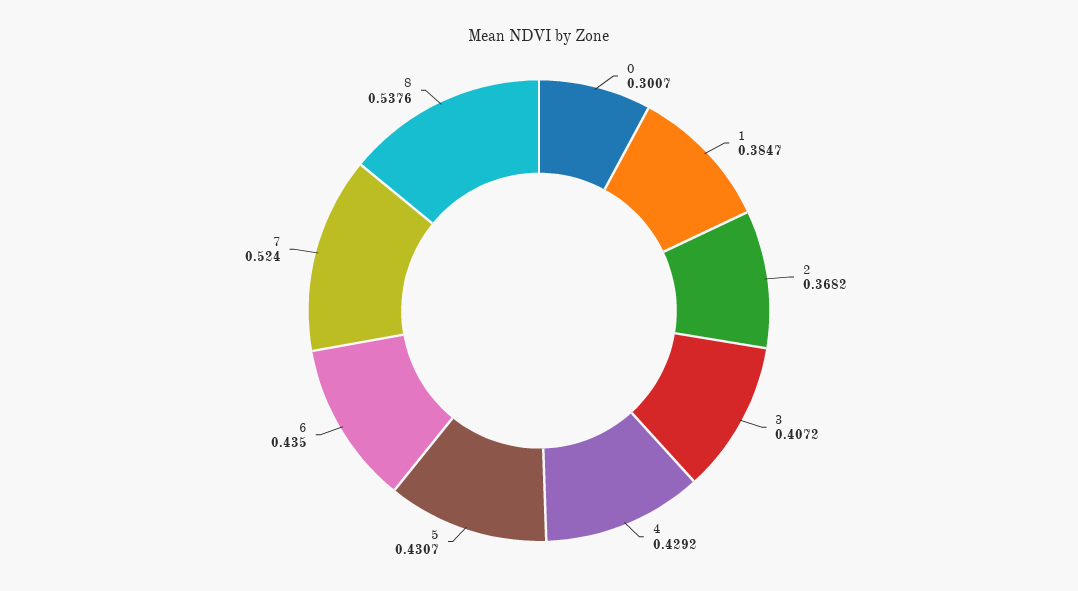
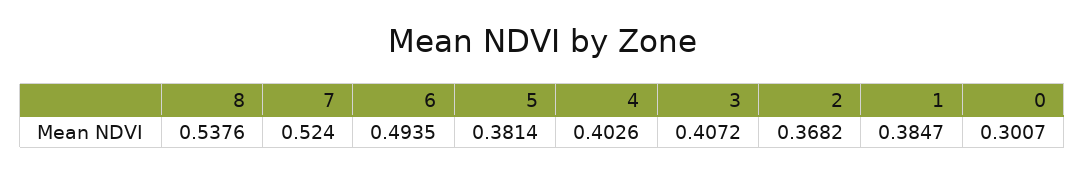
4: 0.4292 -> 0.4026
5: 0.4307 -> 0.3814
6: 0.435 -> 0.4935

